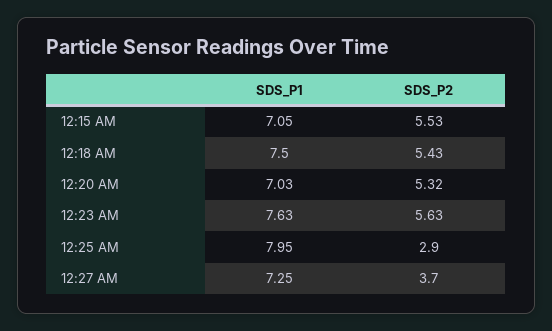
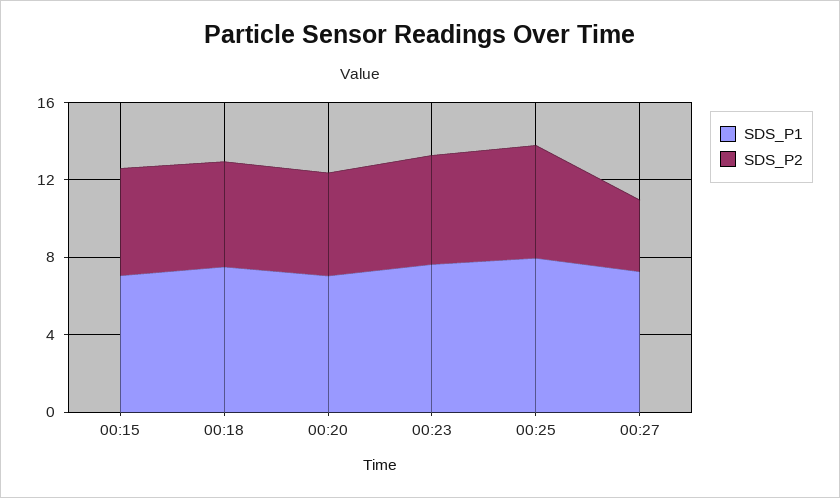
SDS_P2, 12:25 AM: 2.9 -> 6

